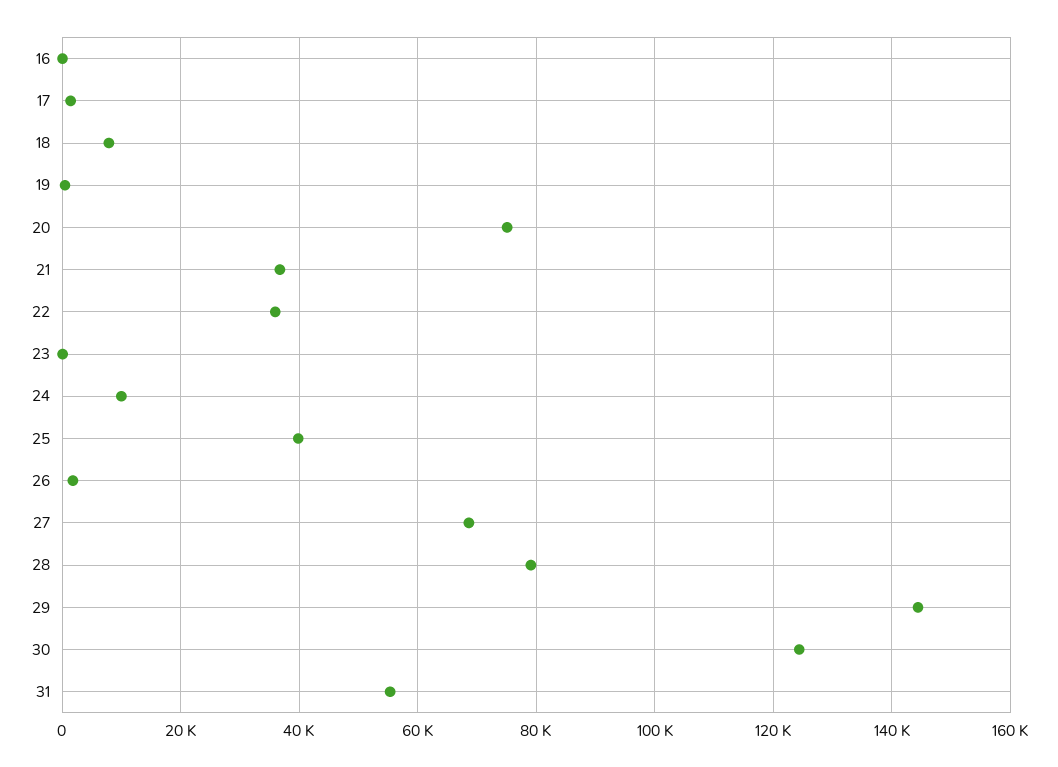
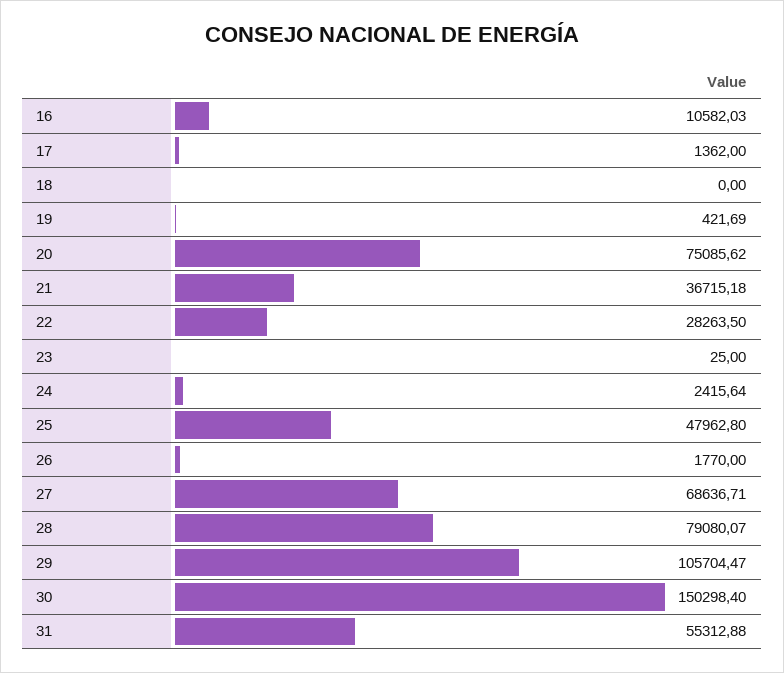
16: 0 -> 10582.03
18: 8000 -> 0
22: 36000 -> 28263.5
24: 10000 -> 2415.64
25: 40000 -> 47962.8
29: 144000 -> 105704.47
30: 124000 -> 150298.4

